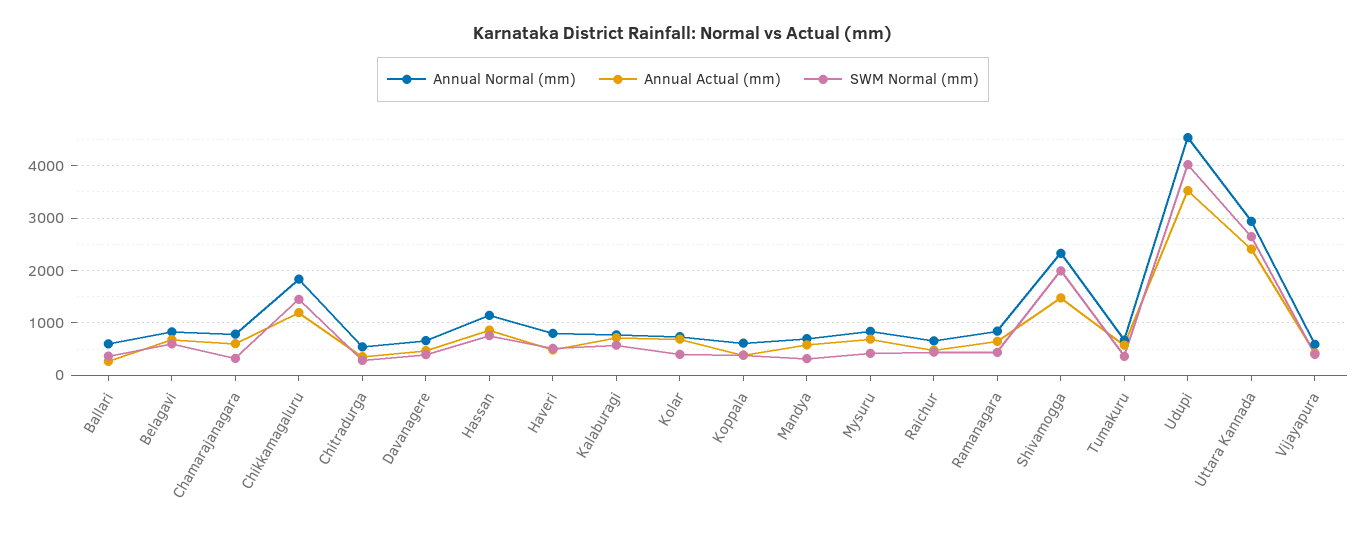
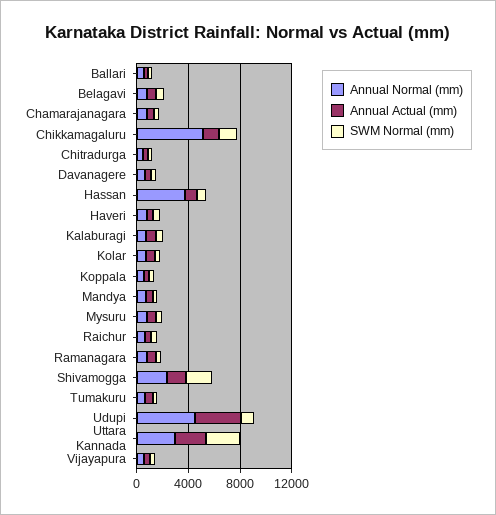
Annual Normal (mm), Chikkamagaluru: 1800 -> 5000
Annual Normal (mm), Hassan: 1200 -> 4000
SWM Normal (mm), Udupi: 4000 -> 1000

